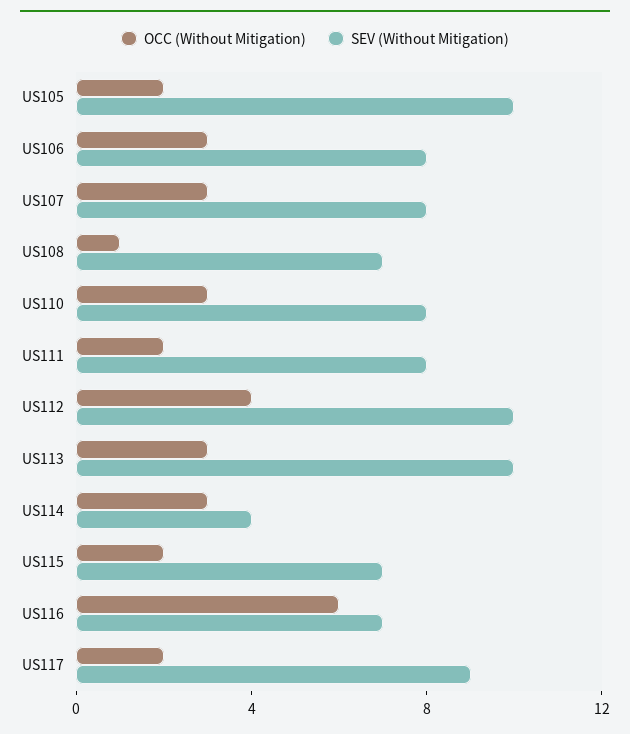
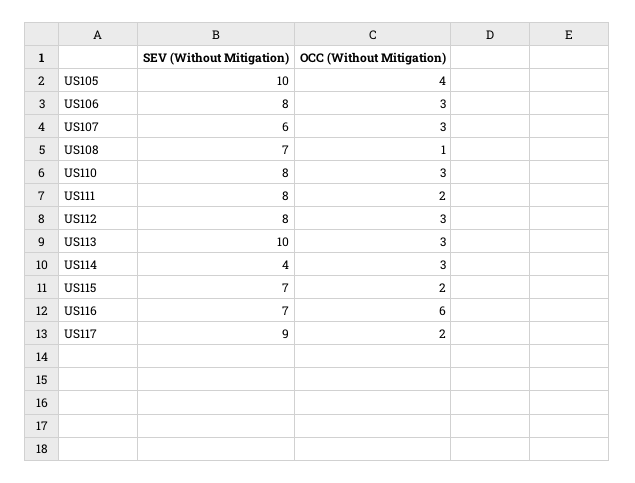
OCC (Without Mitigation), US105: 2 -> 4
SEV (Without Mitigation), US107: 8 -> 6
OCC (Without Mitigation), US112: 4 -> 3
SEV (Without Mitigation), US112: 10 -> 8

